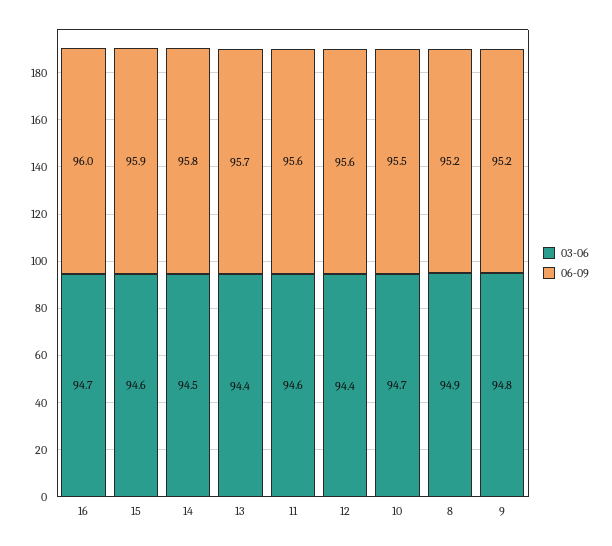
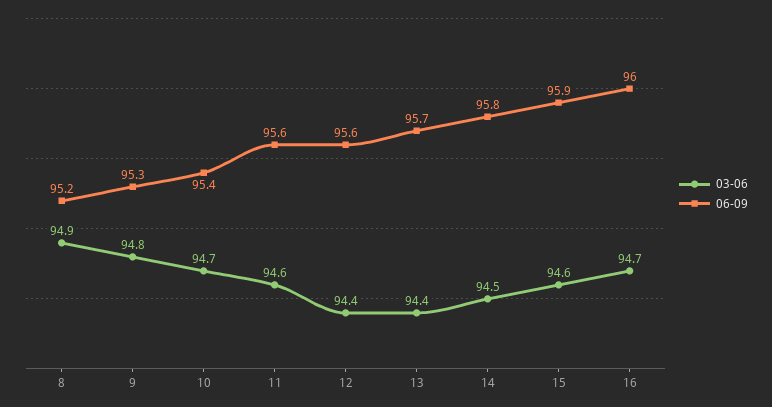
06-09, 10: 95.5 -> 95.4
06-09, 9: 95.2 -> 95.3

